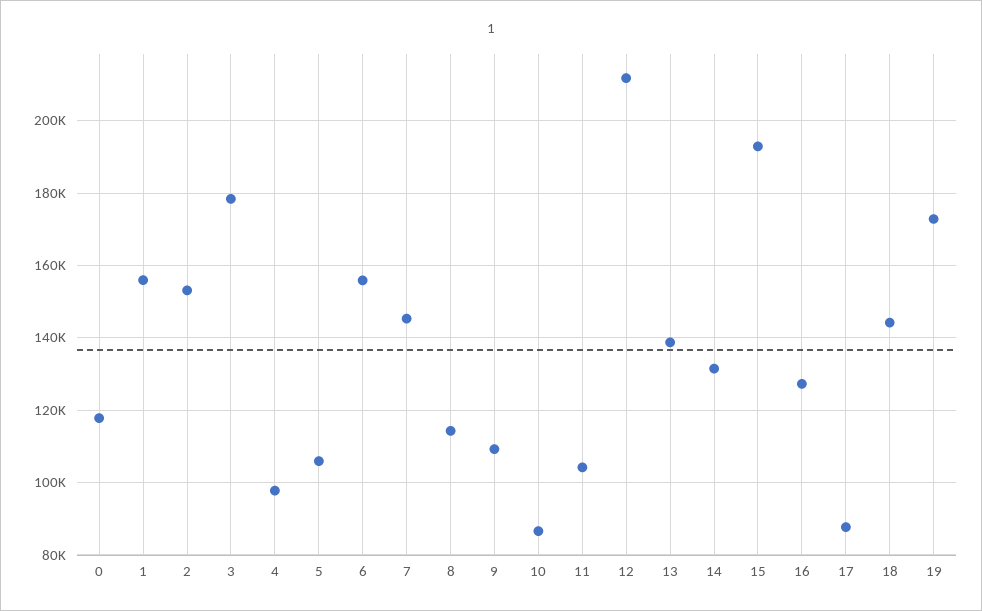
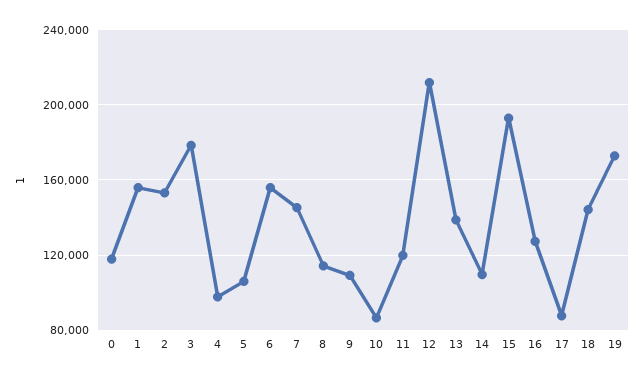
11: 104000 -> 120000
14: 132000 -> 110000

